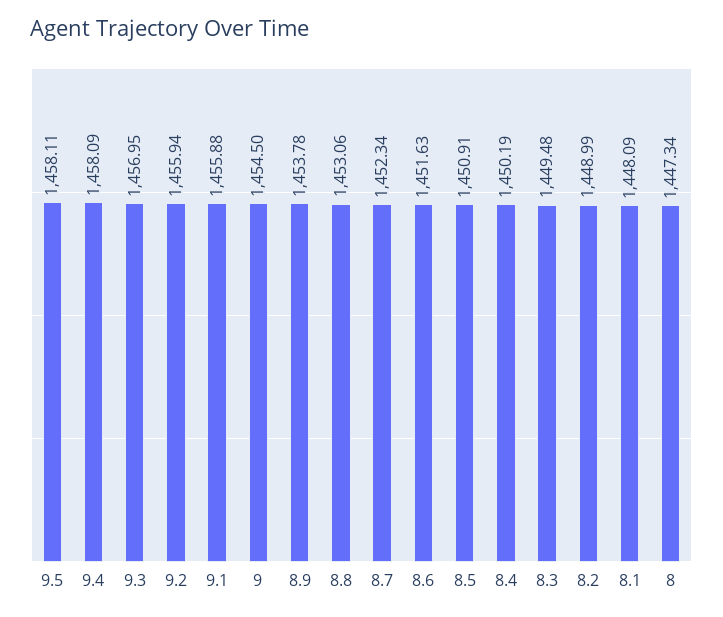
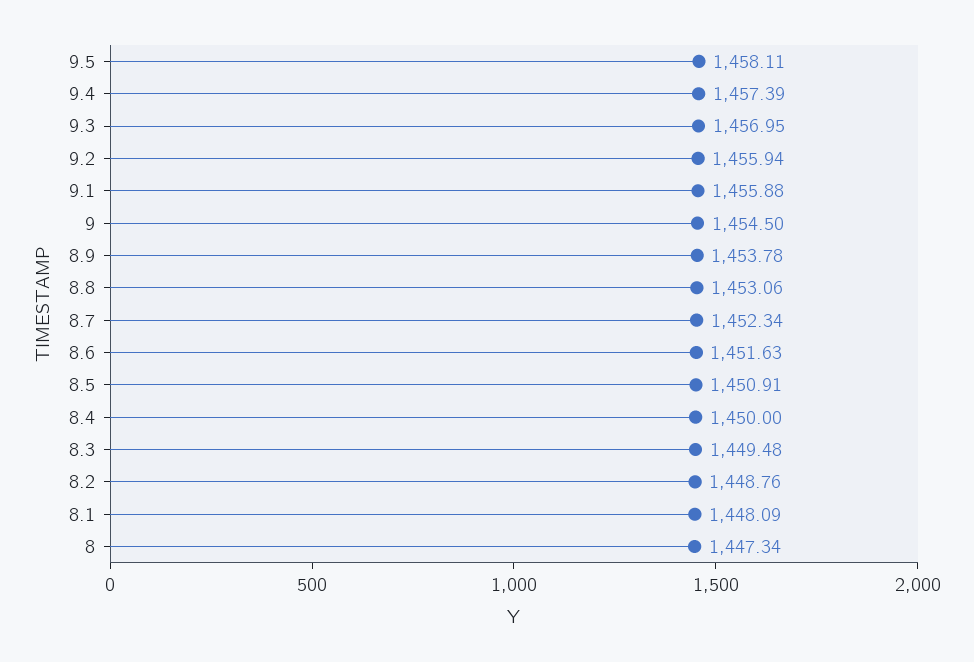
9.4: 1458.09 -> 1457.39
8.4: 1450.19 -> 1450
8.2: 1448.99 -> 1448.76

